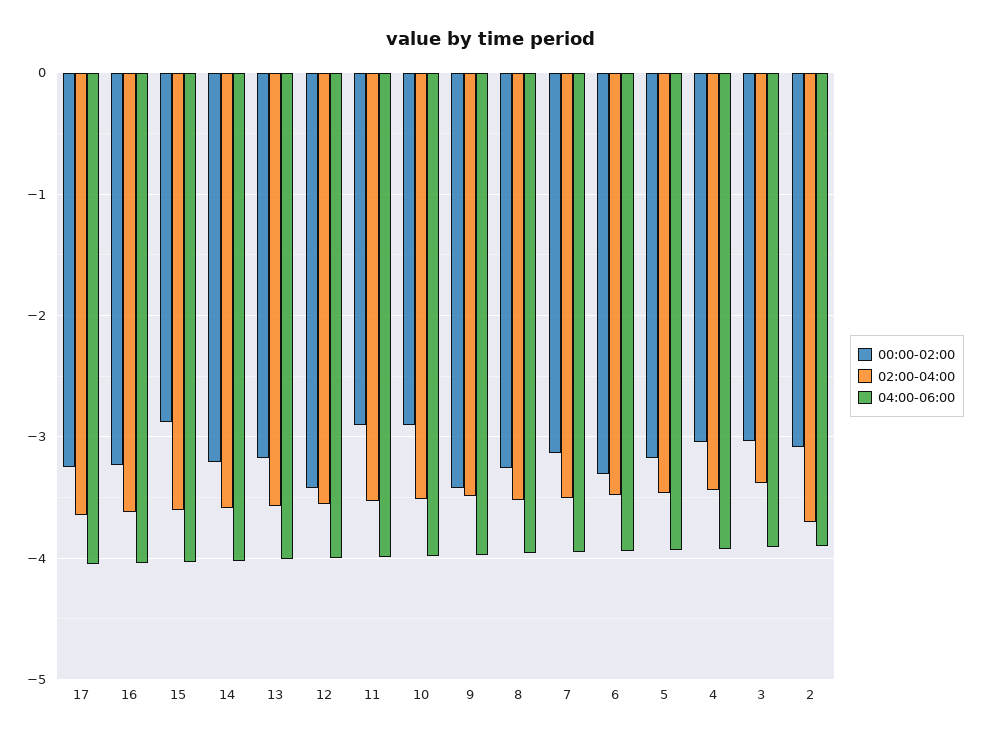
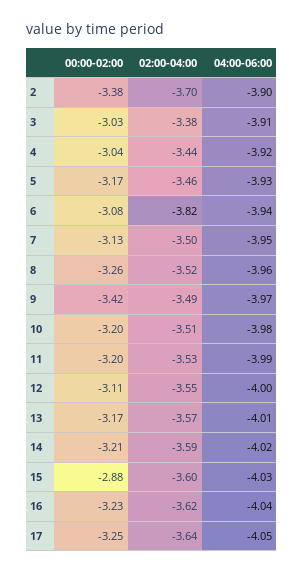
00:00-02:00, 12: -3.4 -> -3.11
00:00-02:00, 11: -2.9 -> -3.2
00:00-02:00, 10: -2.9 -> -3.2
00:00-02:00, 6: -3.3 -> -3.08
02:00-04:00, 6: -3.5 -> -3.82
00:00-02:00, 2: -3.1 -> -3.38

